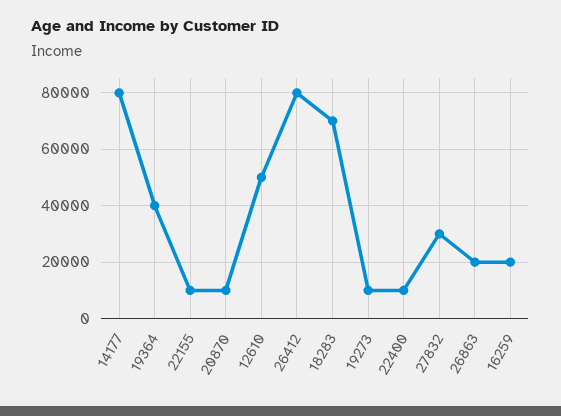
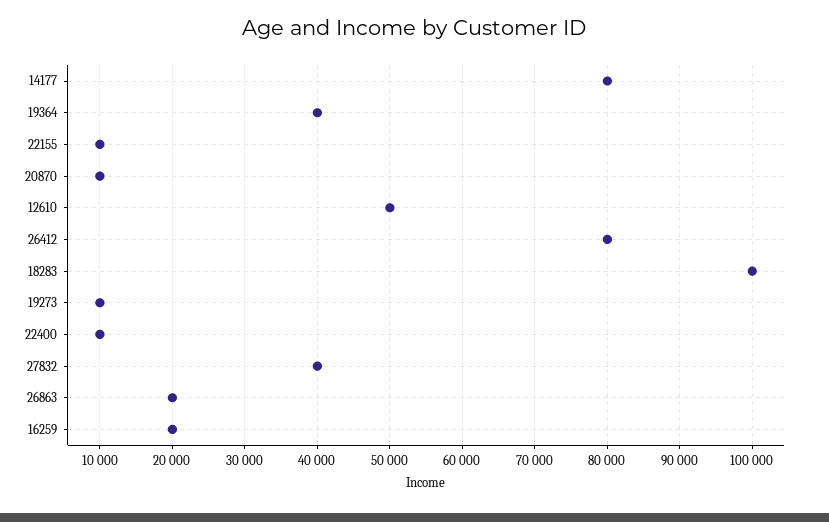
18283: 70000 -> 100000
27832: 30000 -> 40000

